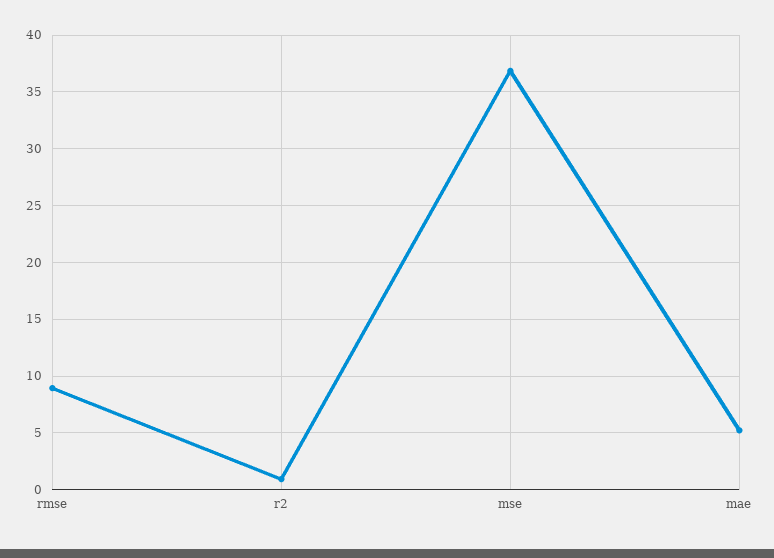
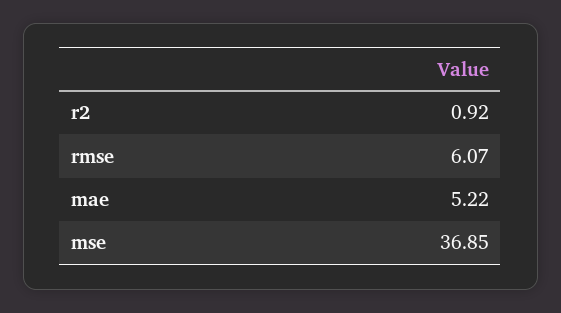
rmse: 9 -> 6.07

